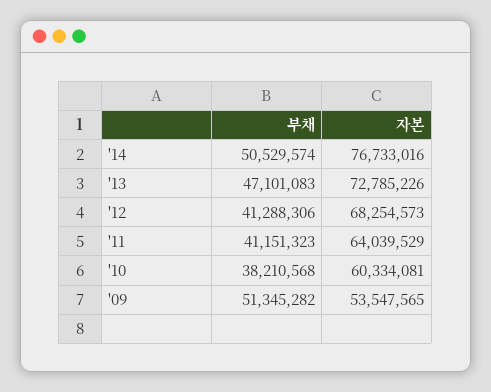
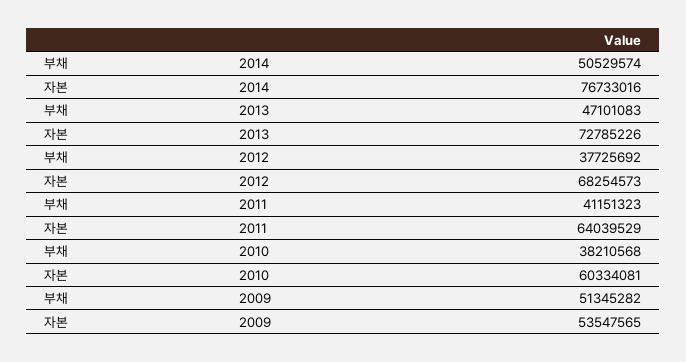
부채, '12: 41288306 -> 37725692

